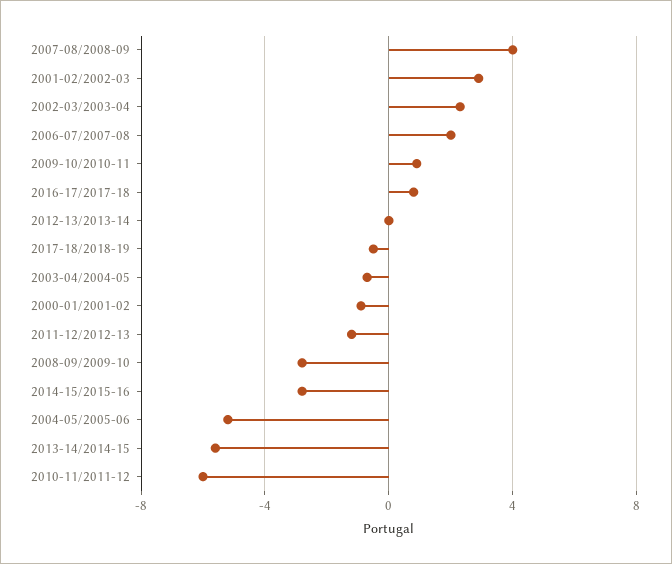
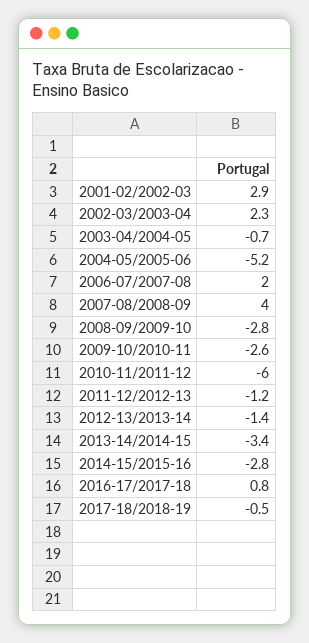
2009-10/2010-11: 1 -> -2.6
2012-13/2013-14: 0 -> -1.4
2000-01/2001-02: -1 -> none
2013-14/2014-15: -5.5 -> -3.4

